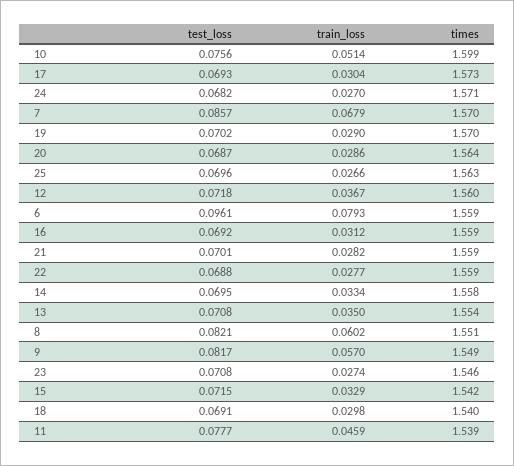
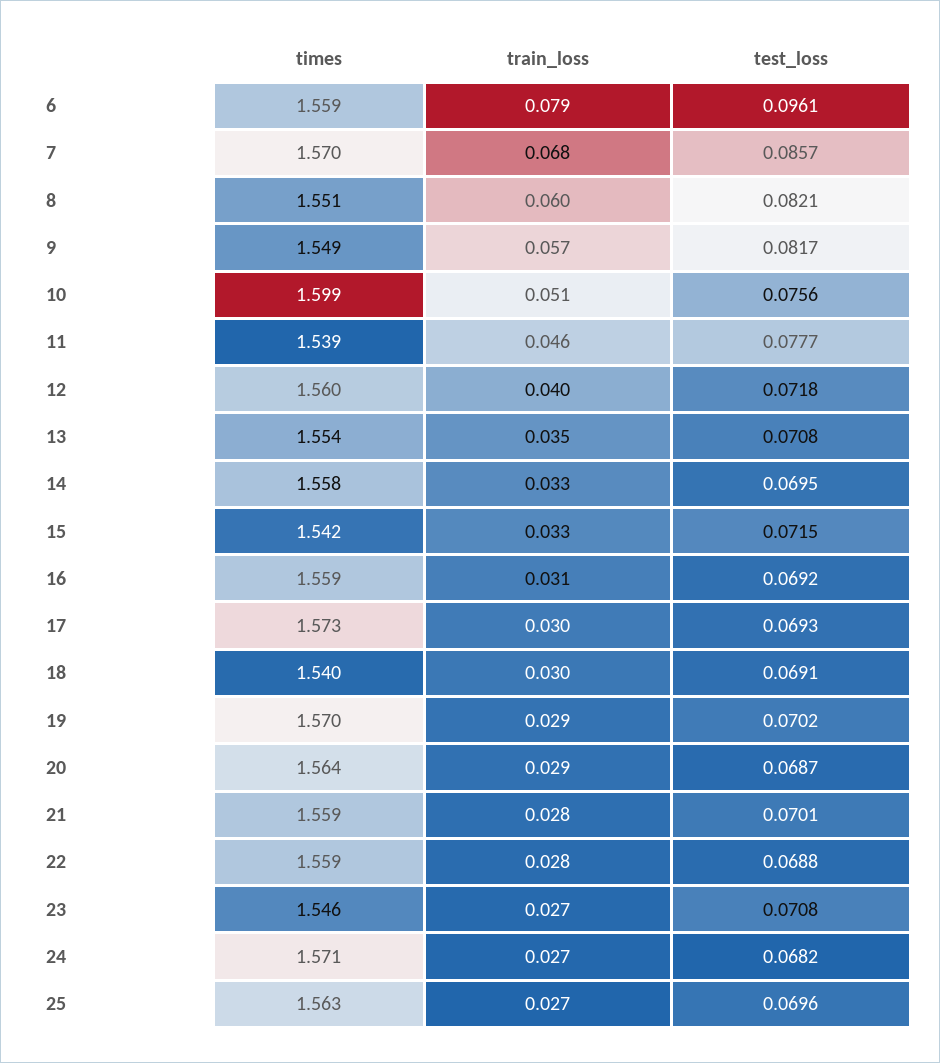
train_loss, 12: 0.0367 -> 0.04

